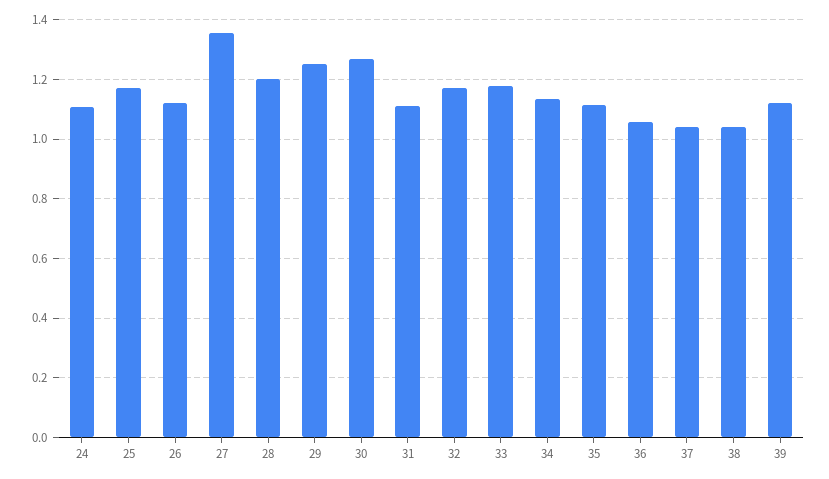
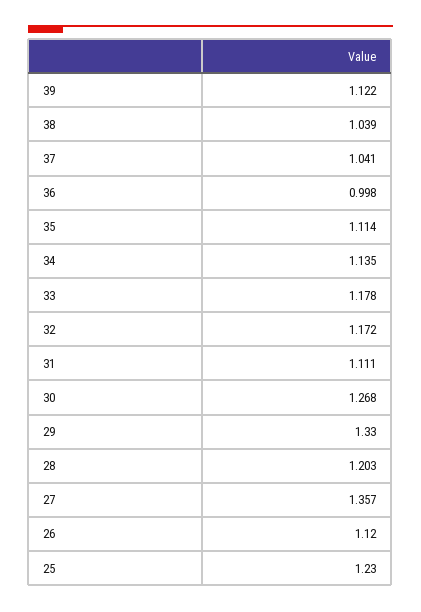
24: 1.1 -> none
25: 1.175 -> 1.23
29: 1.25 -> 1.33
36: 1.05 -> 0.998

